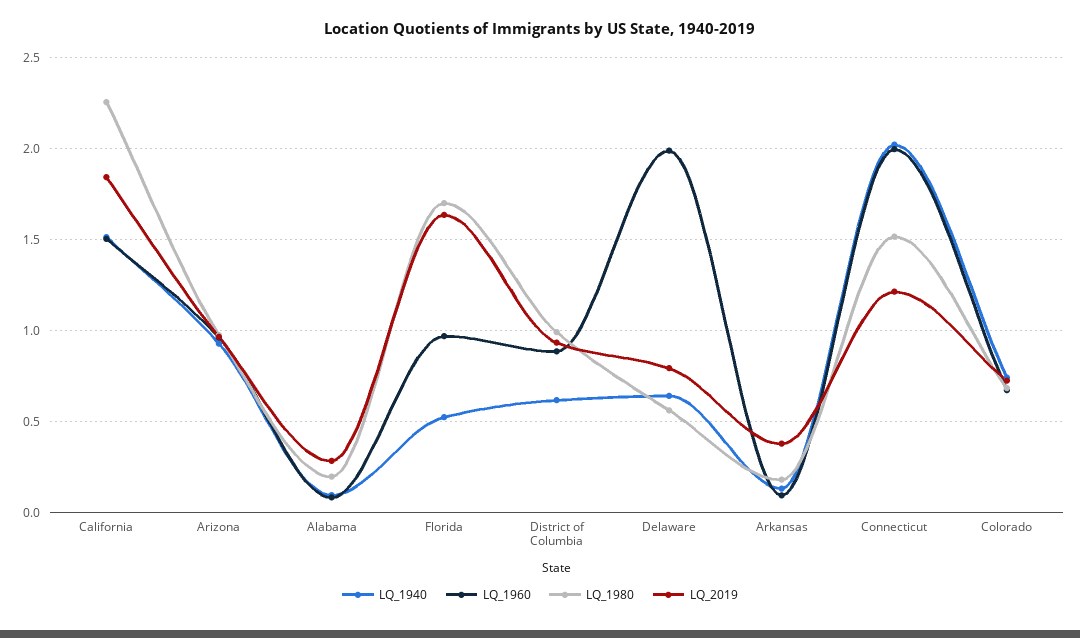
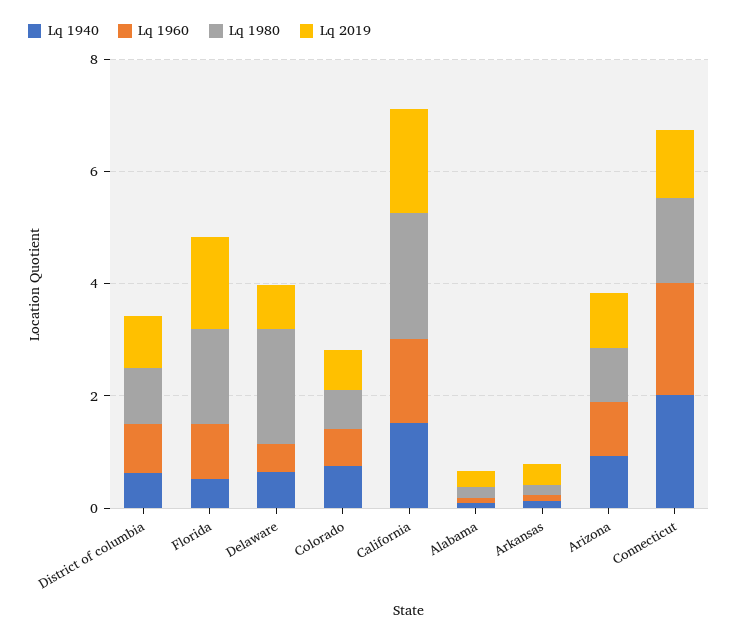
LQ_1960, Delaware: 2 -> 0.5
LQ_1980, Delaware: 0.55 -> 2

